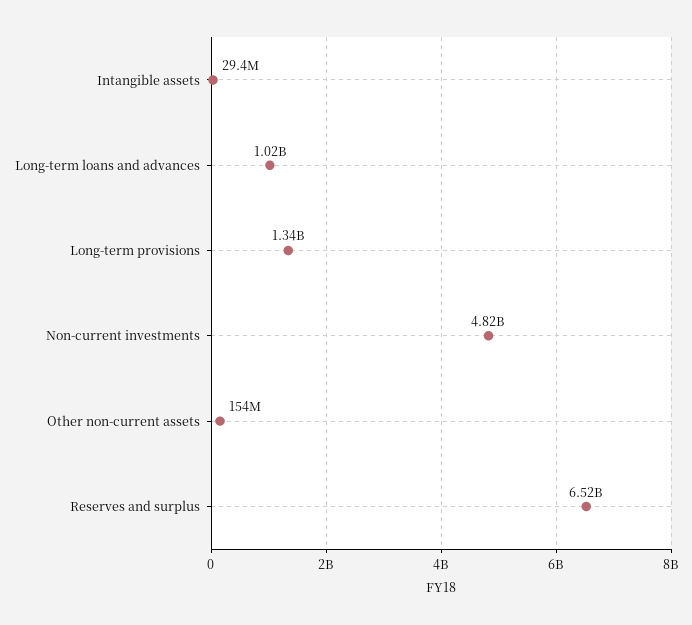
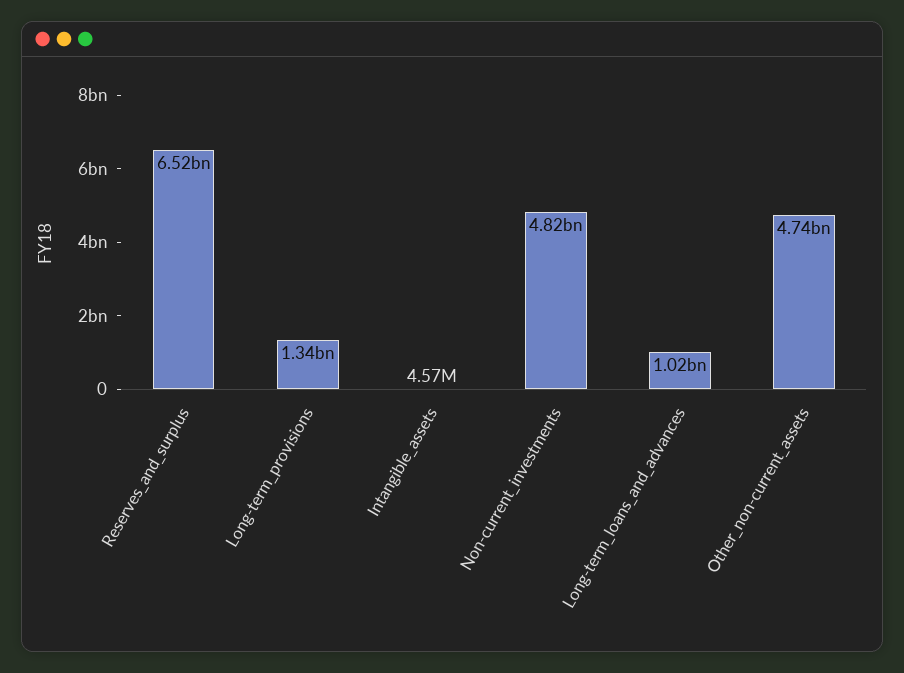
Intangible assets: 29400000 -> 4570000
Other non-current assets: 154000000 -> 4740000000

